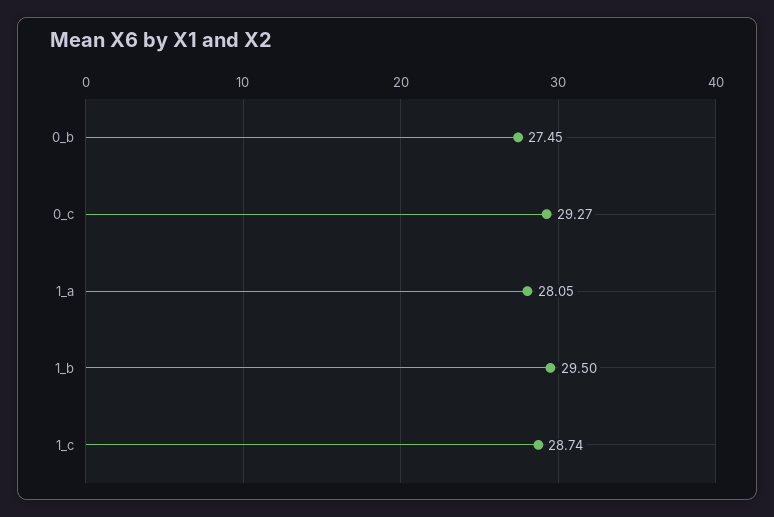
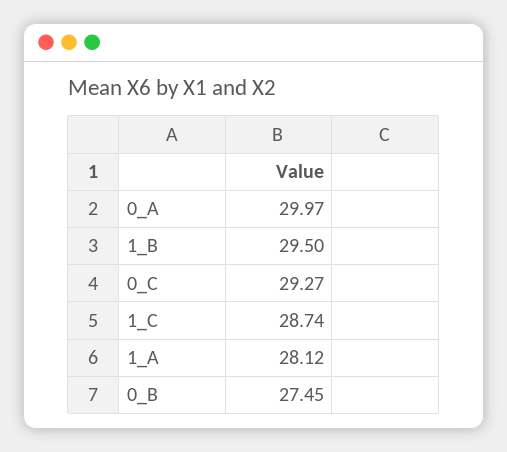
1_a: 28.05 -> 28.12
0_A: none -> 29.97

